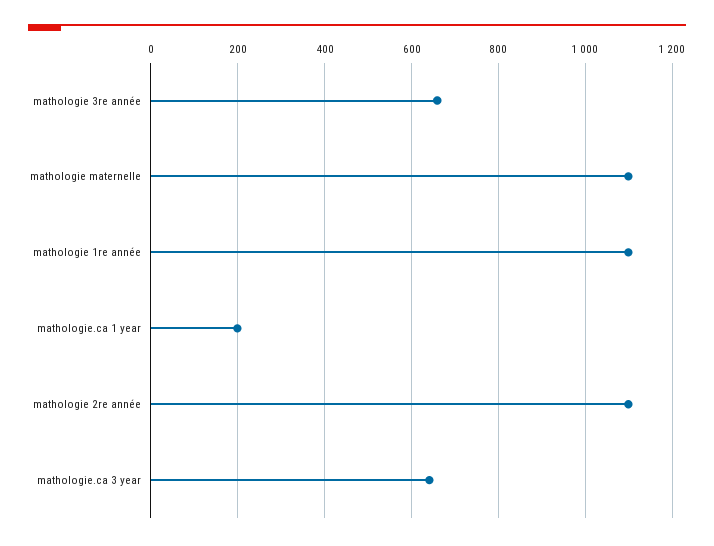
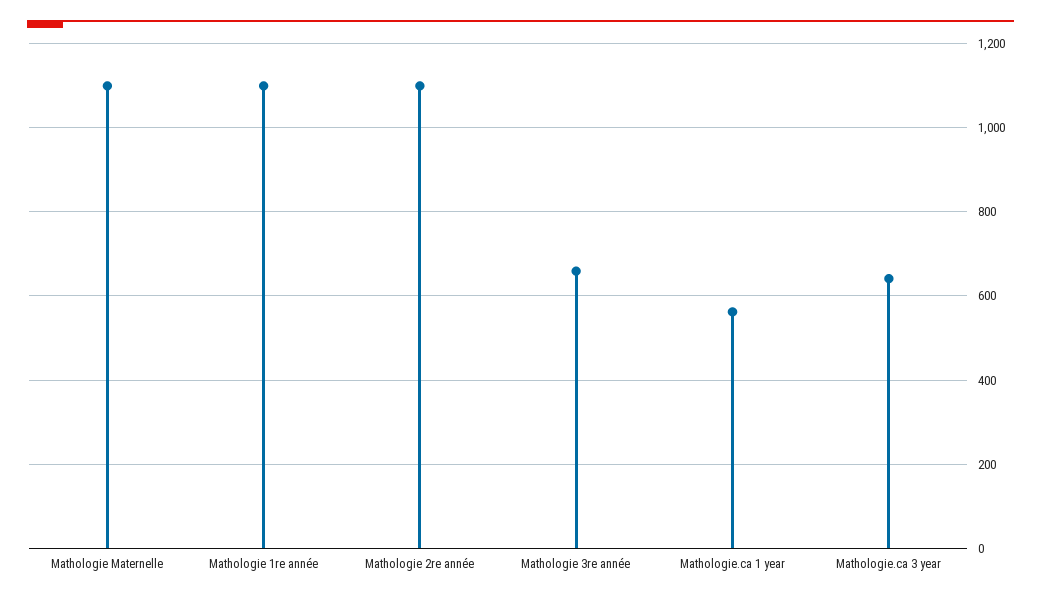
mathologie.ca 1 year: 200 -> 560

